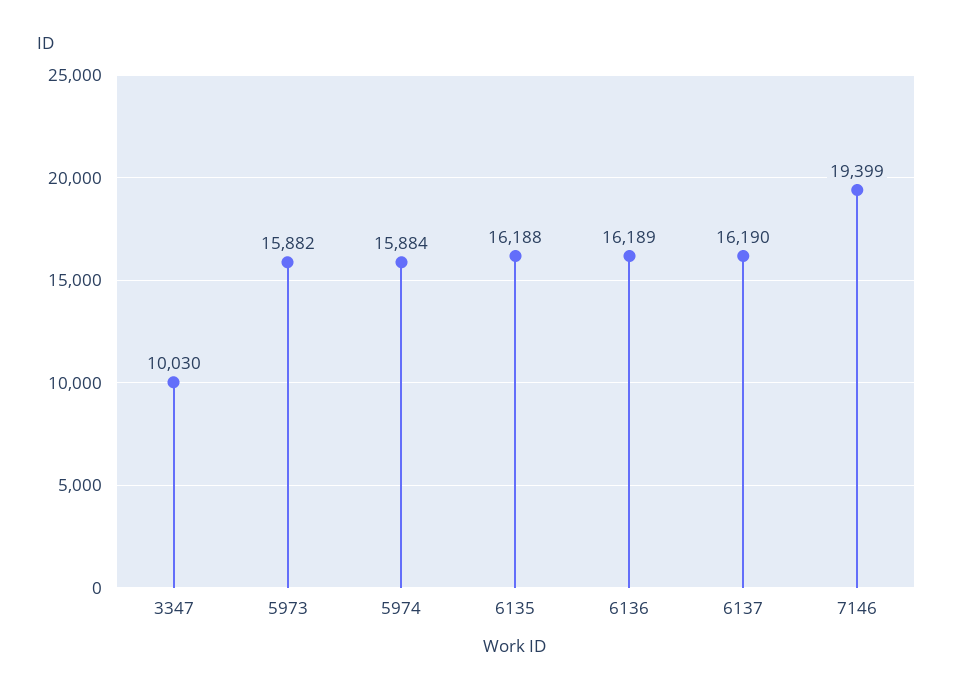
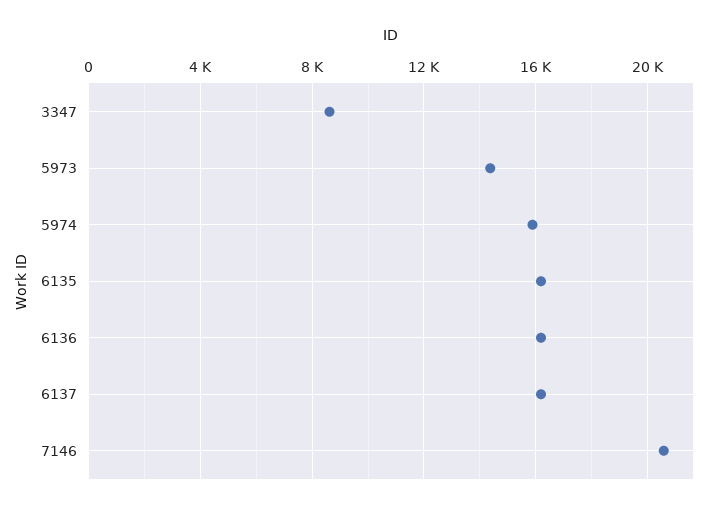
3347: 10030 -> 8500
5973: 15882 -> 14500
7146: 19399 -> 20500

